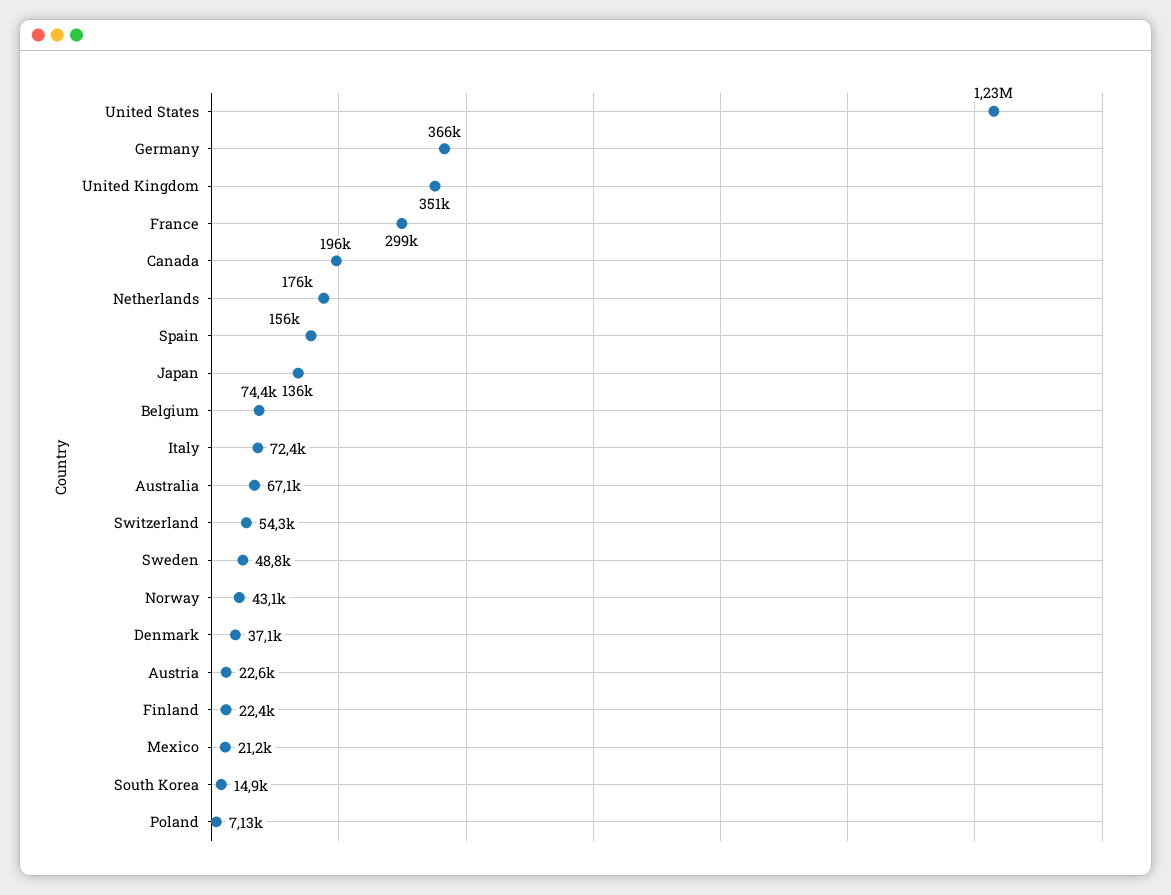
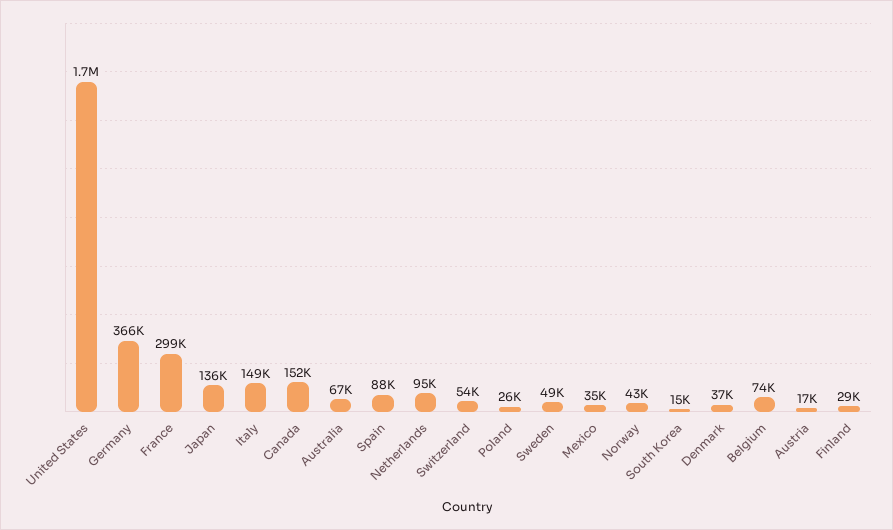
United States: 1230000 -> 1700000
United Kingdom: 351000 -> none
Canada: 196000 -> 152000
Netherlands: 176000 -> 95000
Spain: 156000 -> 88000
Italy: 72400 -> 149000
Austria: 22600 -> 17000
Finland: 22400 -> 29000
Mexico: 21200 -> 35000
Poland: 7130 -> 26000

